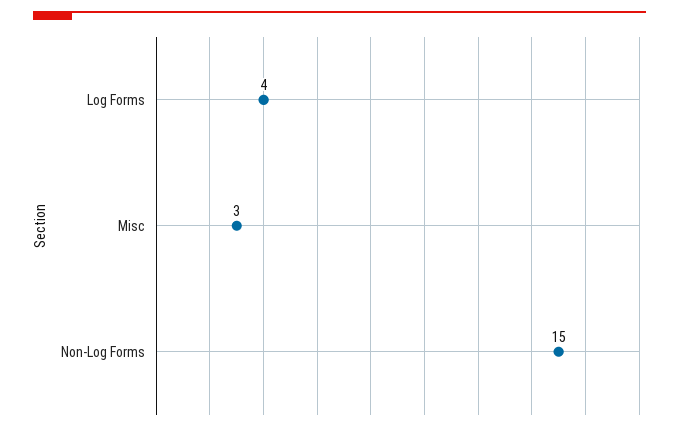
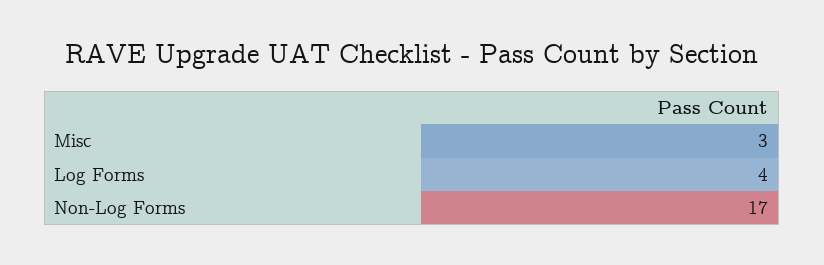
Non-Log Forms: 15 -> 17

